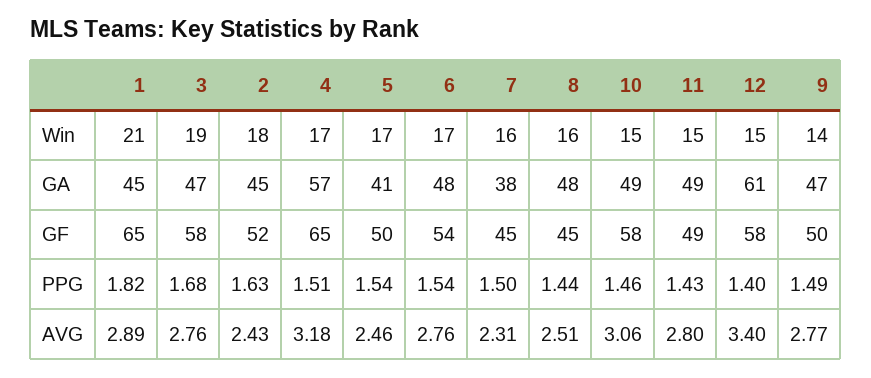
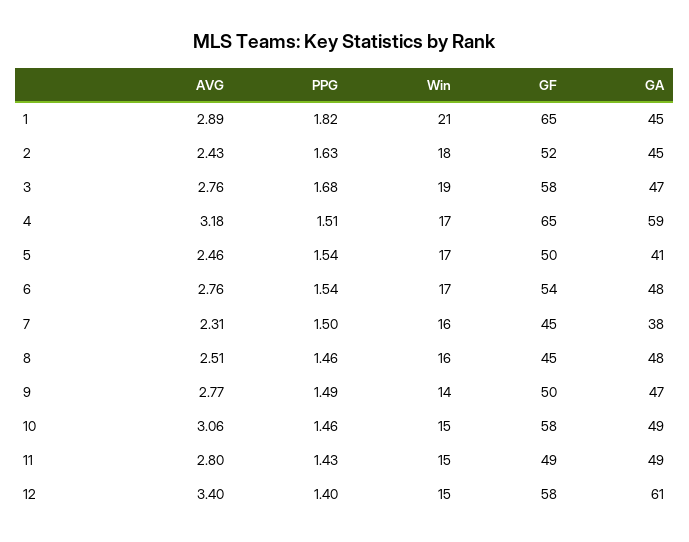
4, GA: 57 -> 59
8, PPG: 1.44 -> 1.46

